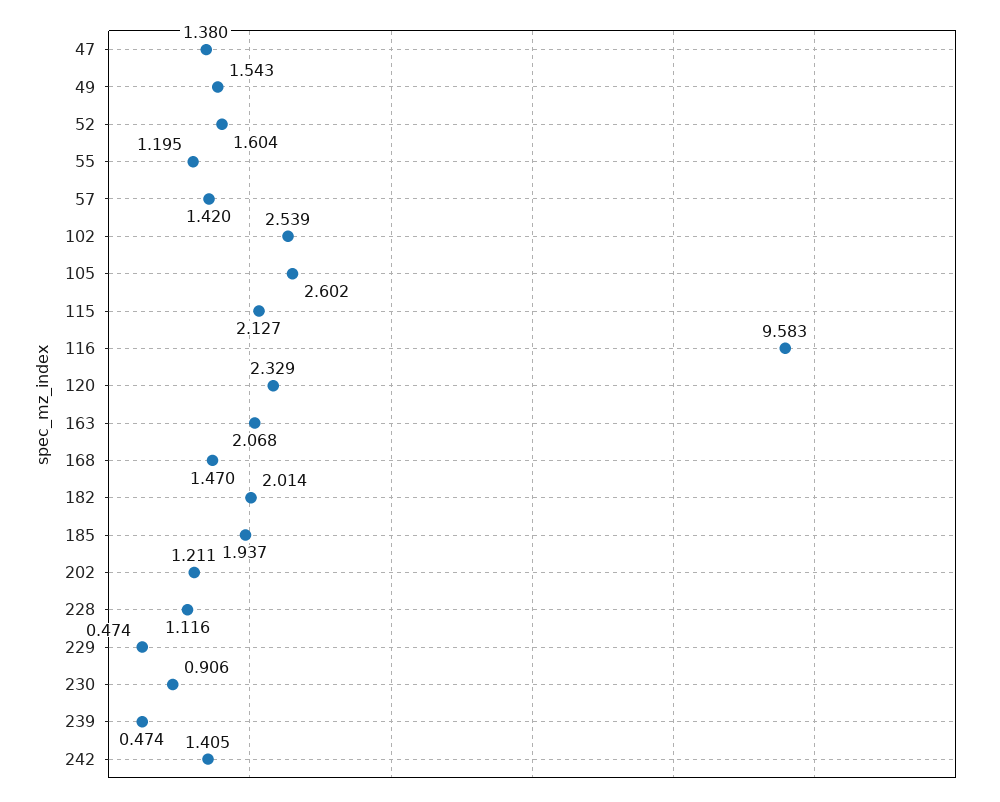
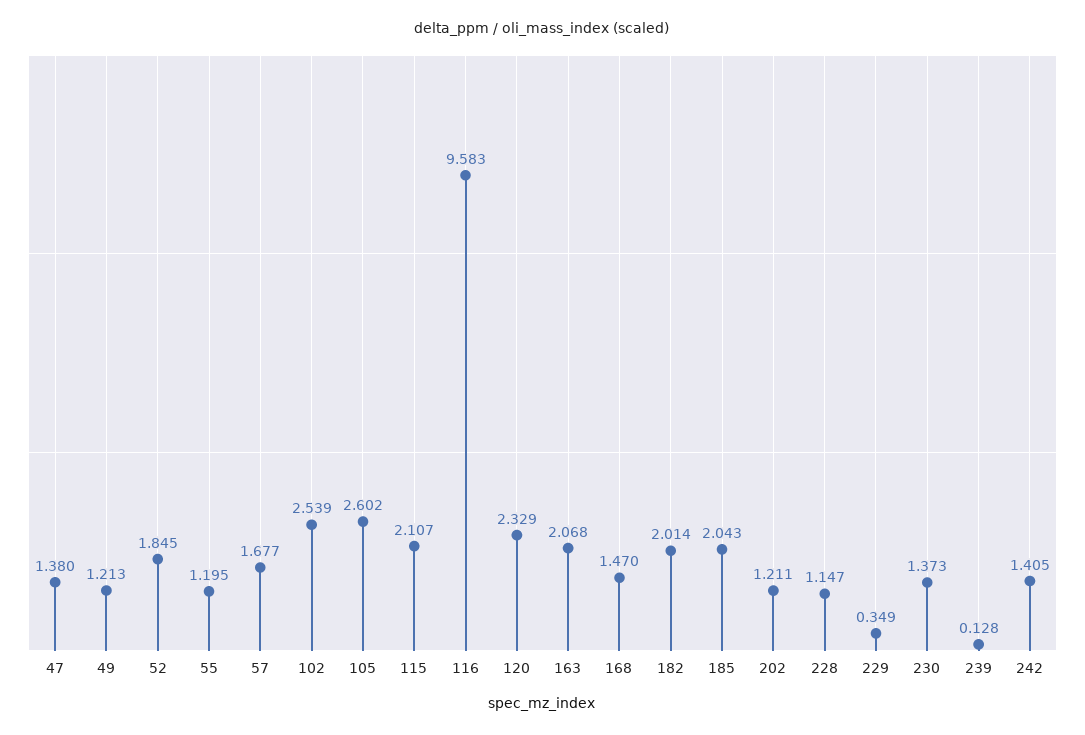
49: 1.543 -> 1.213
52: 1.604 -> 1.845
57: 1.42 -> 1.677
115: 2.127 -> 2.107
185: 1.937 -> 2.043
228: 1.116 -> 1.147
229: 0.474 -> 0.349
230: 0.906 -> 1.373
239: 0.474 -> 0.128

